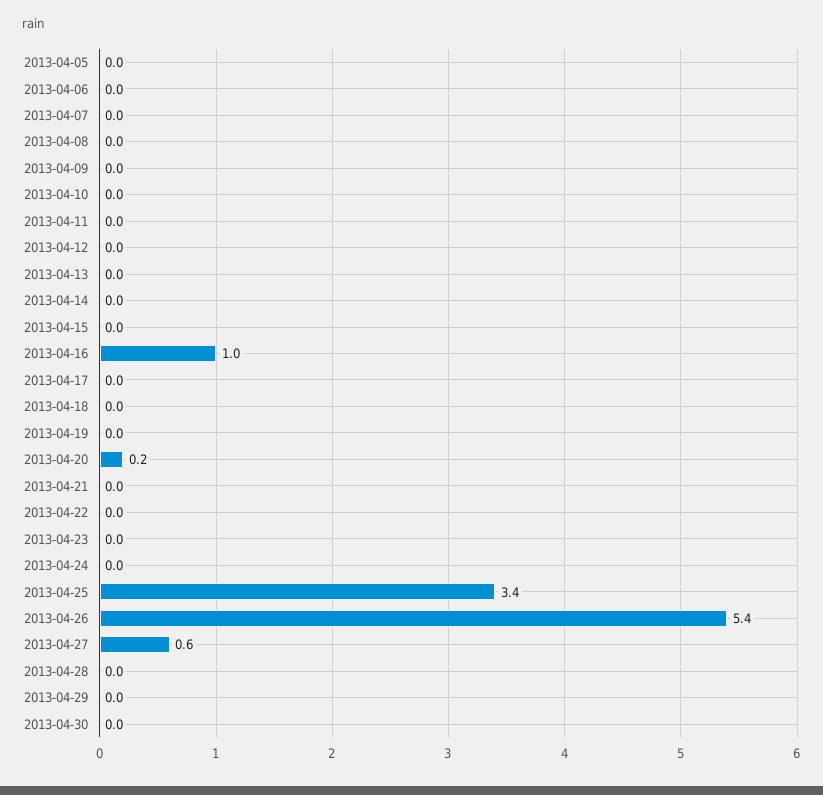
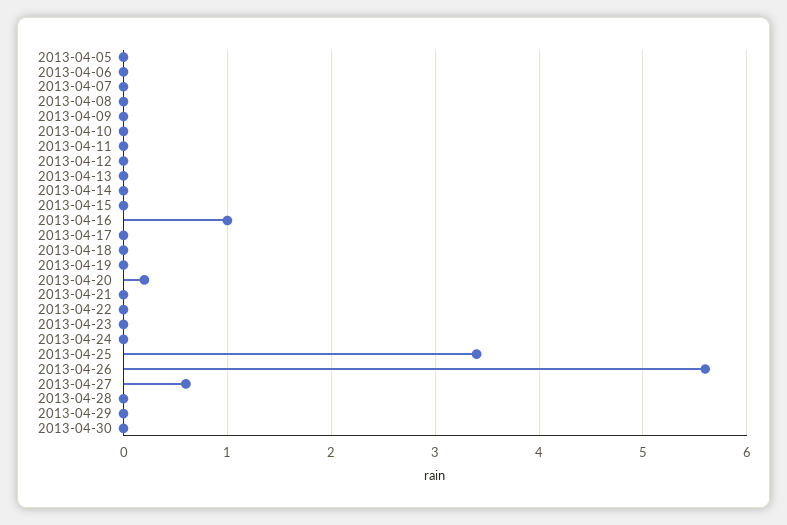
2013-04-26: 5.4 -> 5.6

